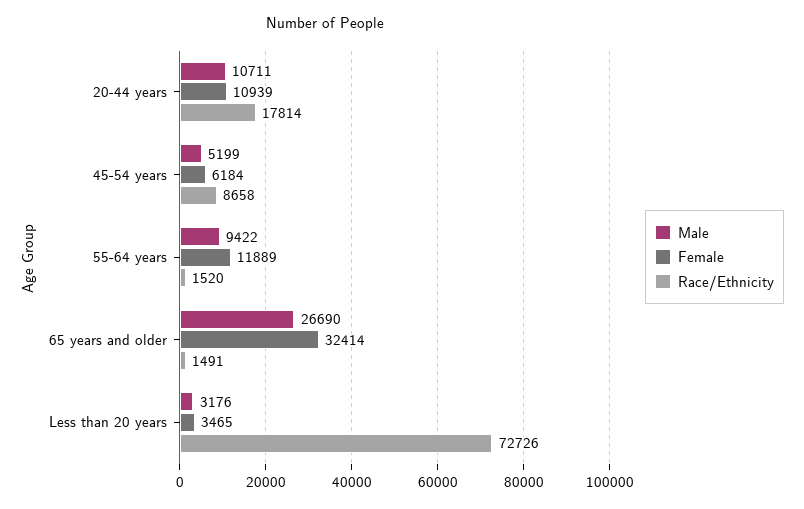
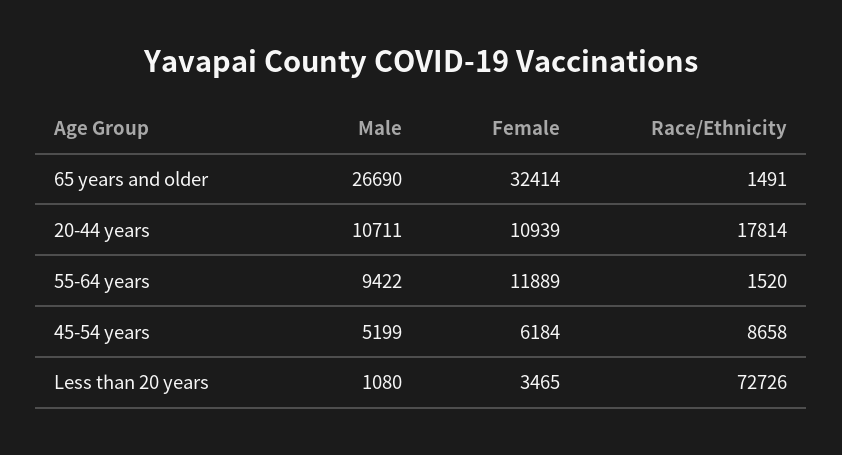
Male, Less than 20 years: 3176 -> 1080

